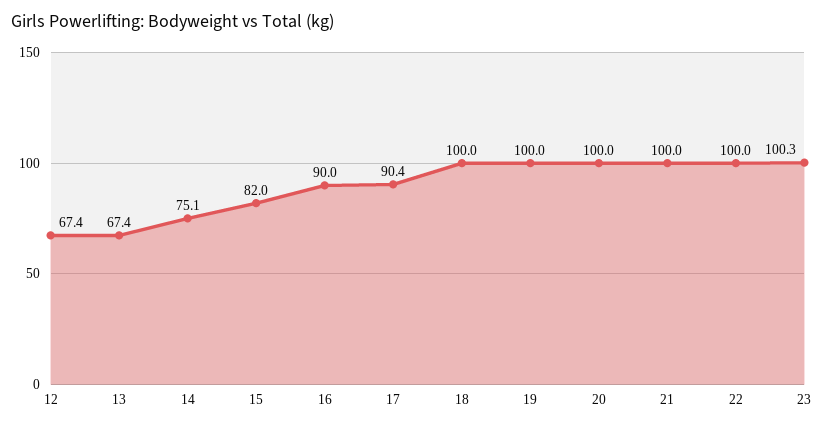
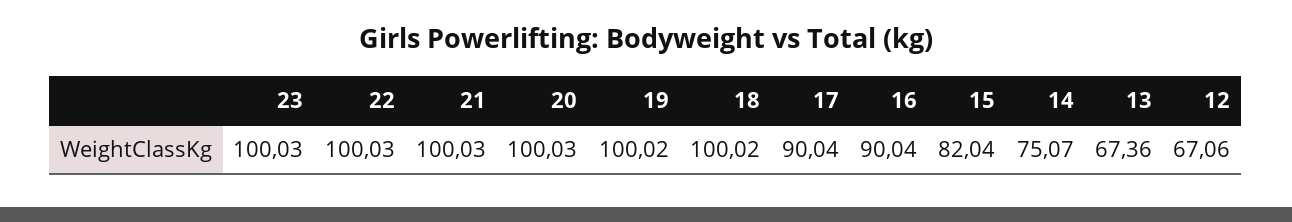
12: 67.4 -> 67.06
17: 90.4 -> 90.04
23: 100.3 -> 100.03

